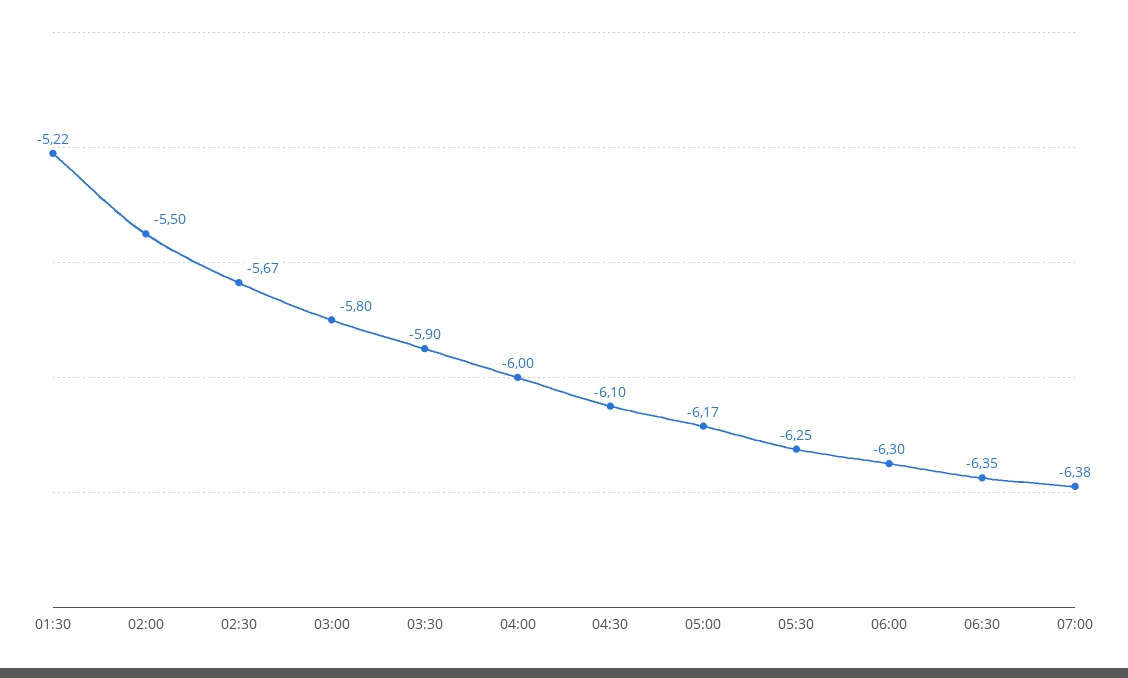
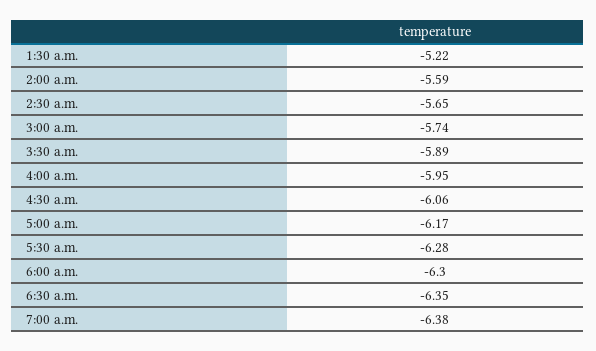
02:00: -5.5 -> -5.59
02:30: -5.67 -> -5.65
03:00: -5.8 -> -5.74
03:30: -5.9 -> -5.89
04:00: -6 -> -5.95
04:30: -6.1 -> -6.06
05:30: -6.25 -> -6.28

